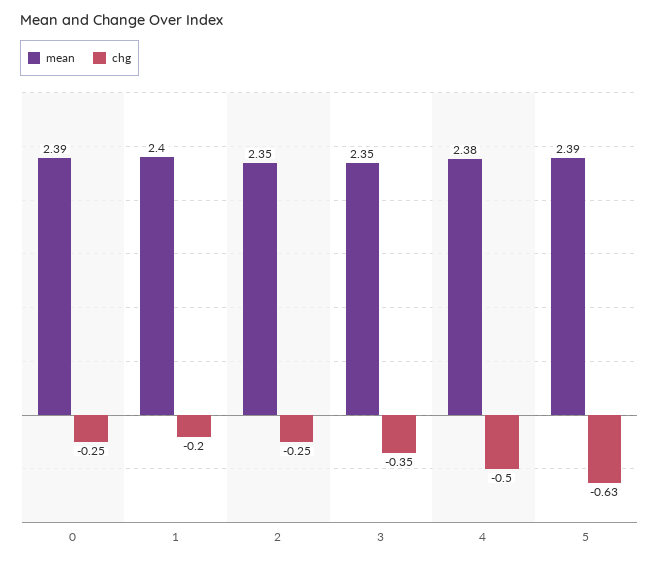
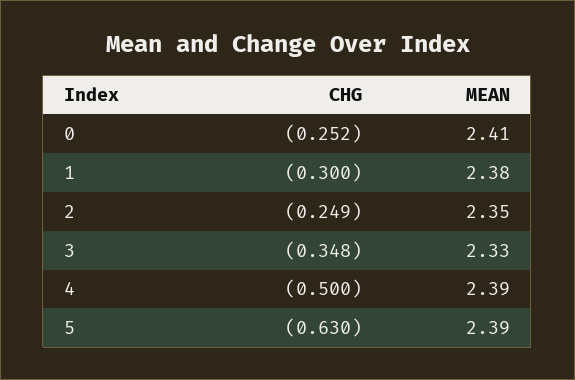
mean, 0: 2.39 -> 2.41
mean, 1: 2.4 -> 2.38
chg, 1: -0.2 -> -0.3
mean, 3: 2.35 -> 2.33
mean, 4: 2.38 -> 2.39

